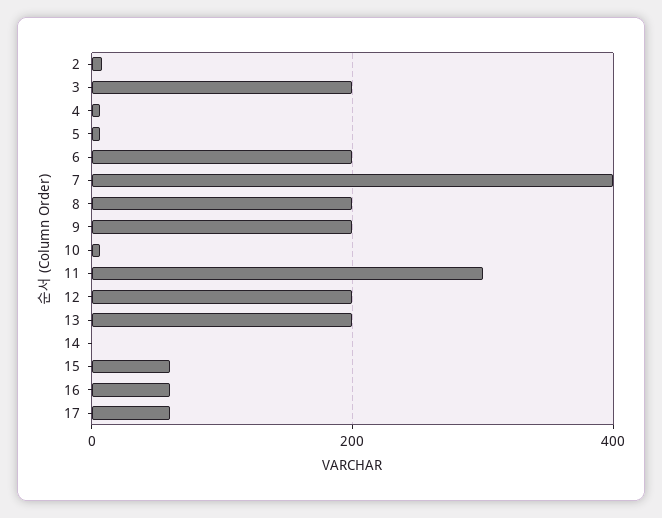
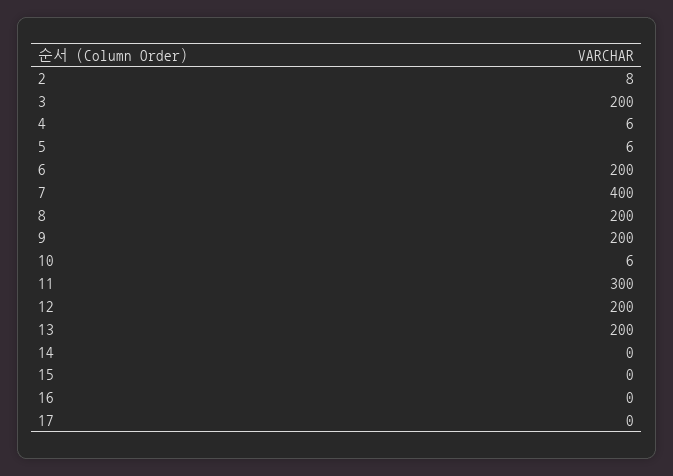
15: 60 -> 0
16: 60 -> 0
17: 60 -> 0

